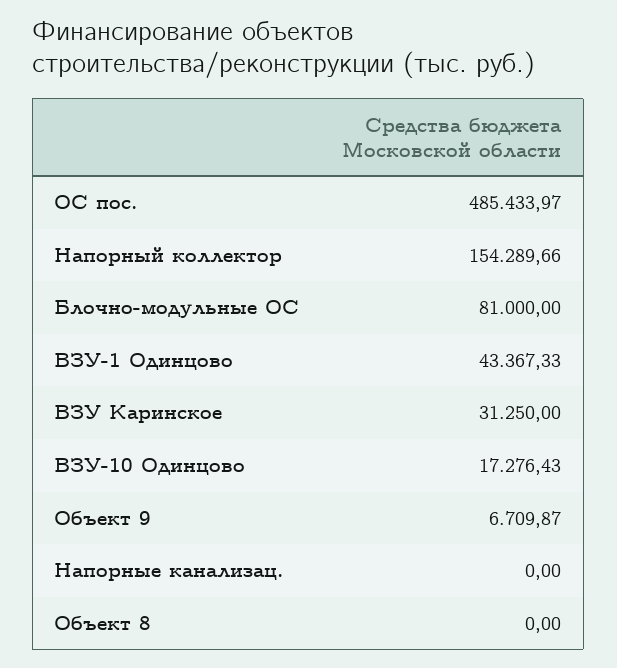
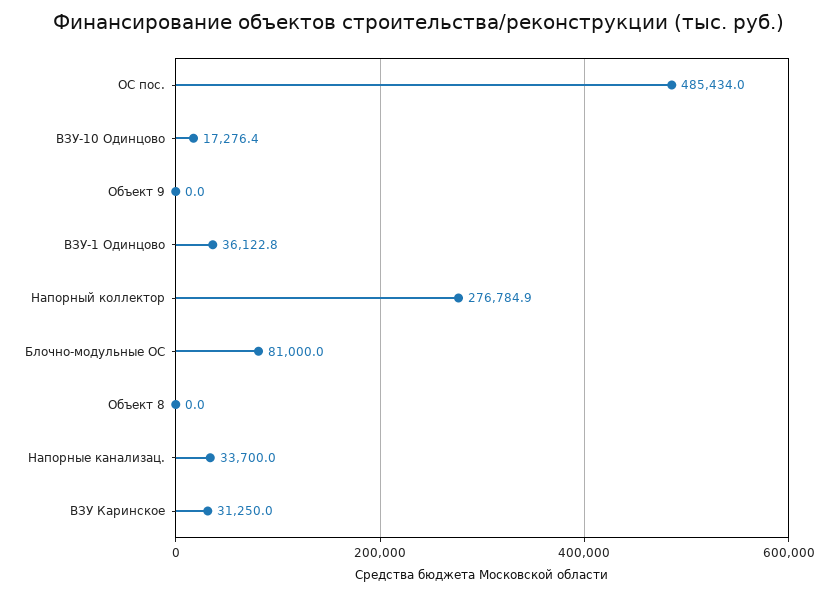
Напорный коллектор: 154289.66 -> 276784.9
ВЗУ-1 Одинцово: 43367.33 -> 36122.8
Объект 9: 6709.87 -> 0
Напорные канализац.: 0 -> 33700

